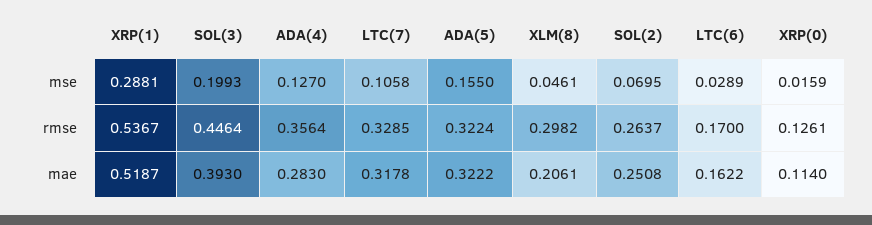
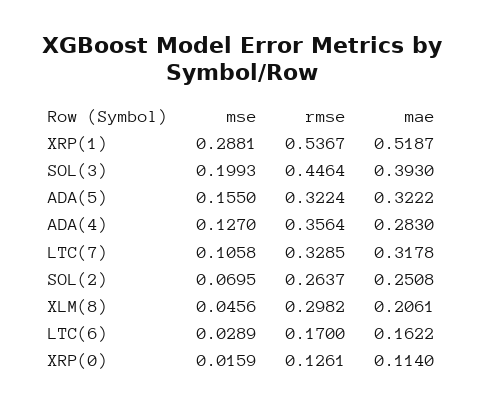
XLM(8), mse: 0.0461 -> 0.0456

